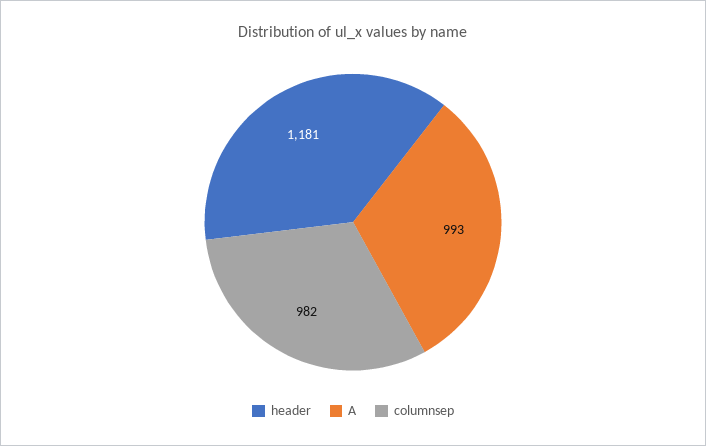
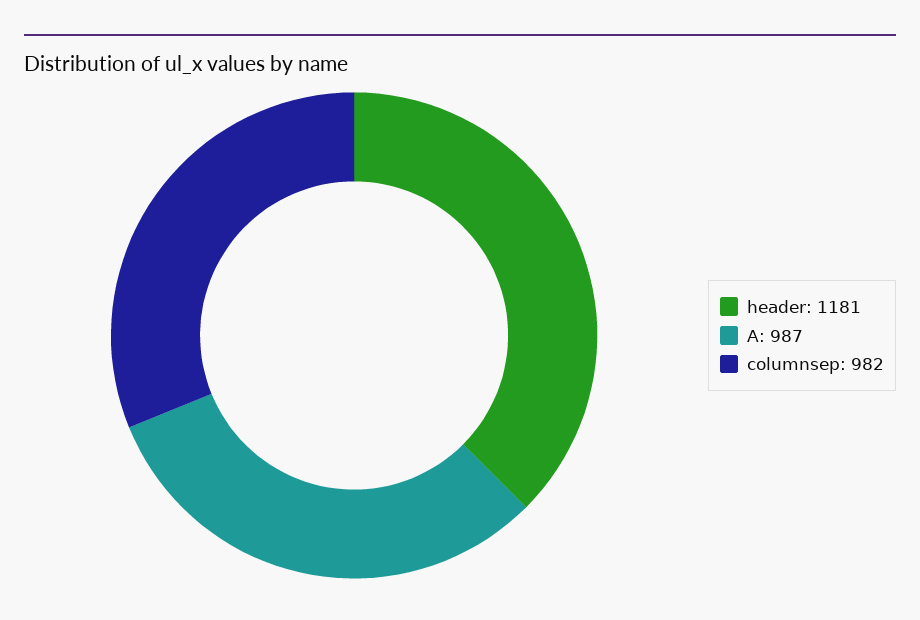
A: 993 -> 987

